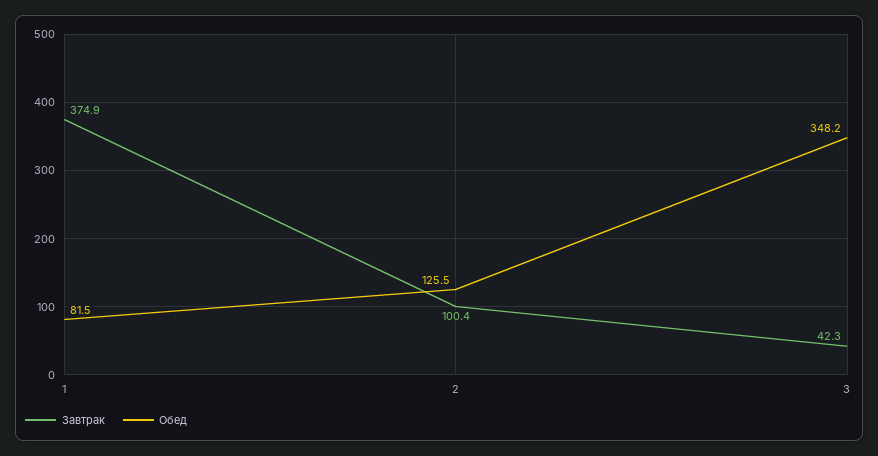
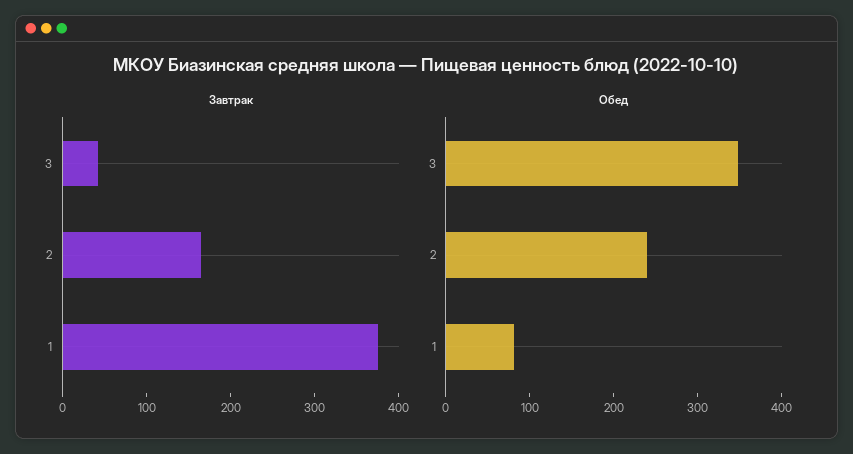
Завтрак, 2: 100.4 -> 160
Обед, 2: 125.5 -> 240

